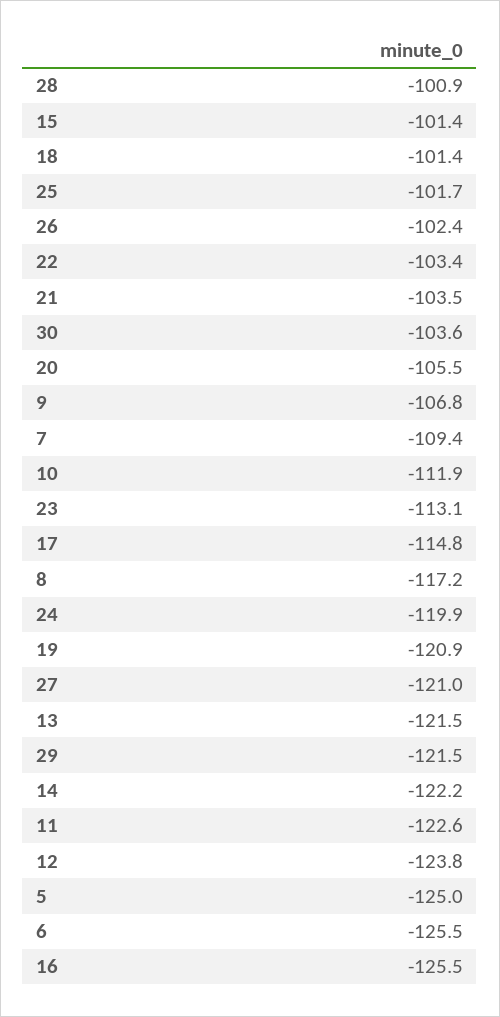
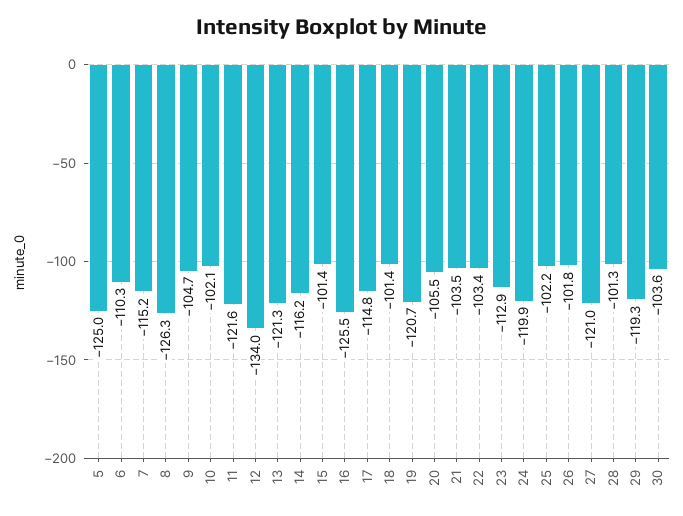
28: -100.9 -> -101.3
25: -101.7 -> -102.2
26: -102.4 -> -101.8
9: -106.8 -> -104.7
7: -109.4 -> -115.2
10: -111.9 -> -102.1
23: -113.1 -> -112.9
8: -117.2 -> -126.3
19: -120.9 -> -120.7
13: -121.5 -> -121.3
29: -121.5 -> -119.3
14: -122.2 -> -116.2
11: -122.6 -> -121.6
12: -123.8 -> -134
6: -125.5 -> -110.3

